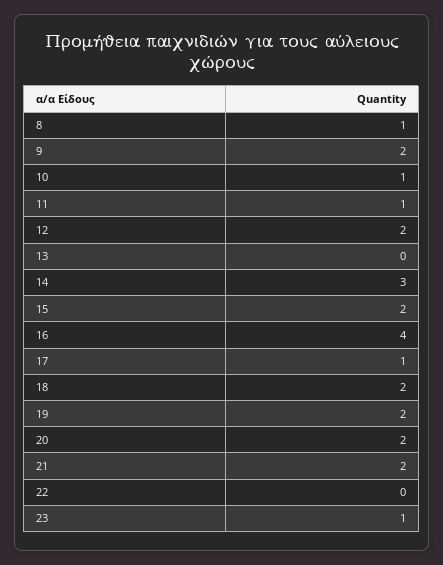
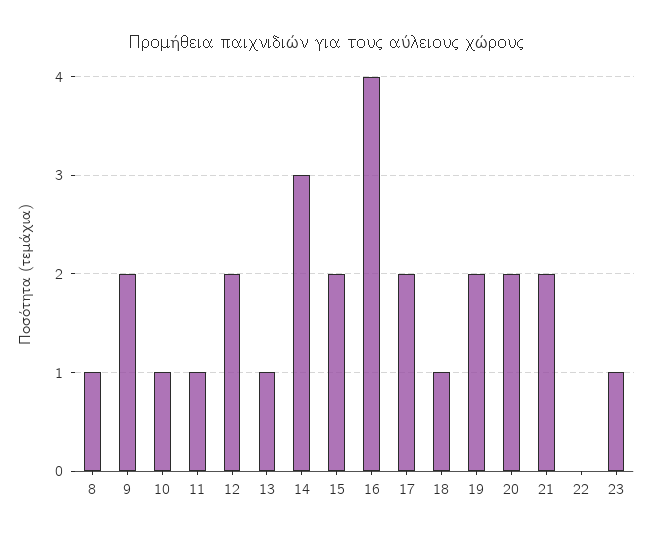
13: 0 -> 1
17: 1 -> 2
18: 2 -> 1

